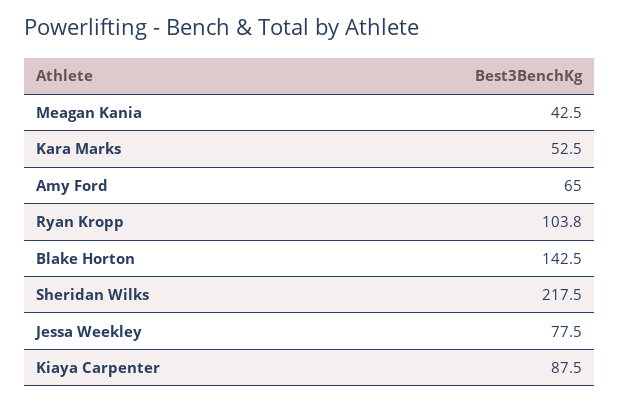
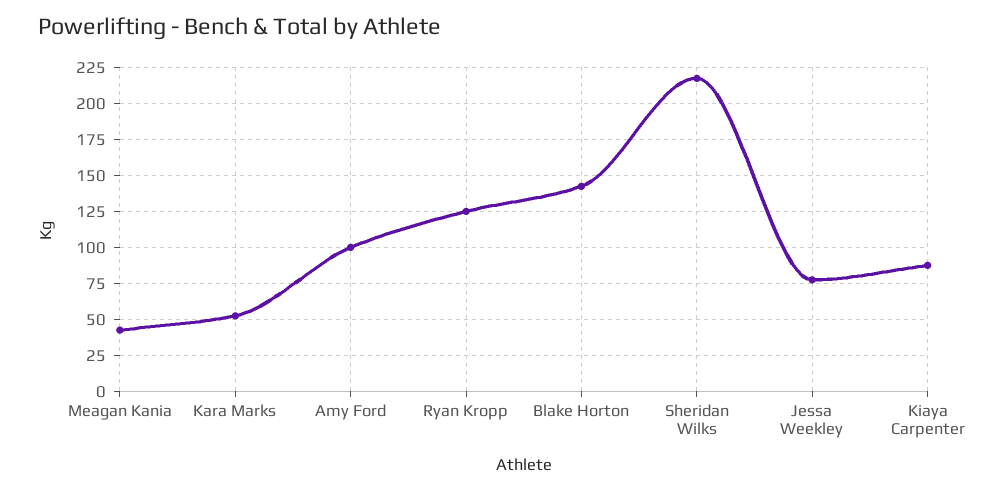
Amy Ford: 65 -> 100
Ryan Kropp: 103.8 -> 125

